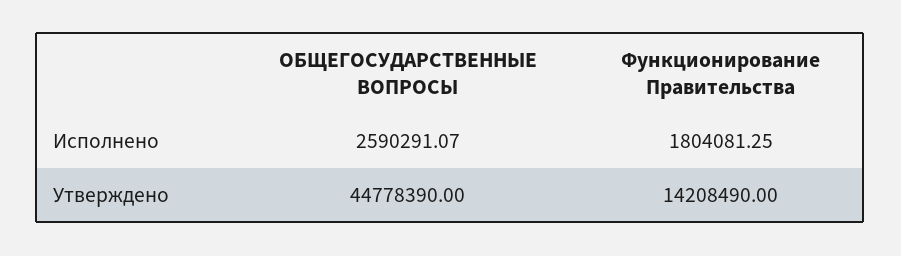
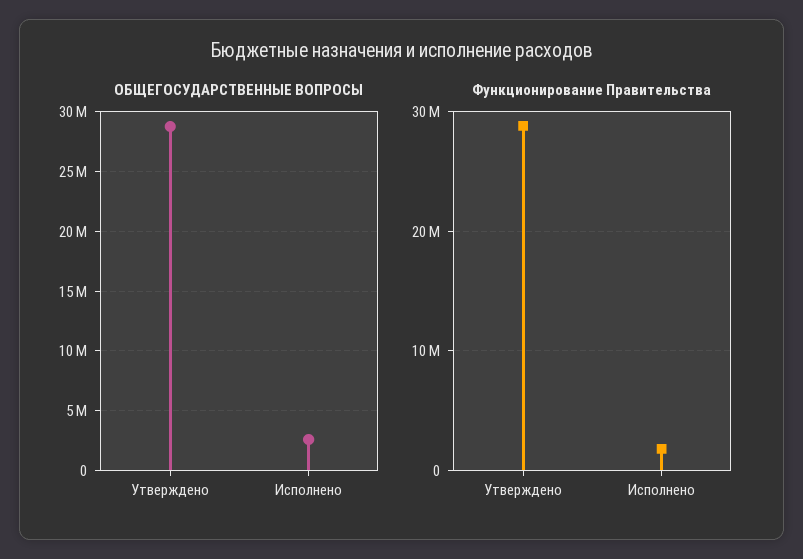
ОБЩЕГОСУДАРСТВЕННЫЕ ВОПРОСЫ, Утверждено: 44778390 -> 29000000
Функционирование Правительства, Утверждено: 14208490 -> 29000000

